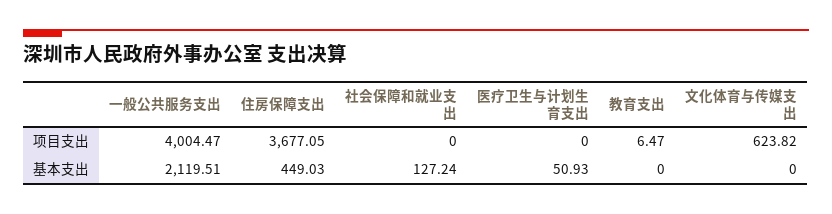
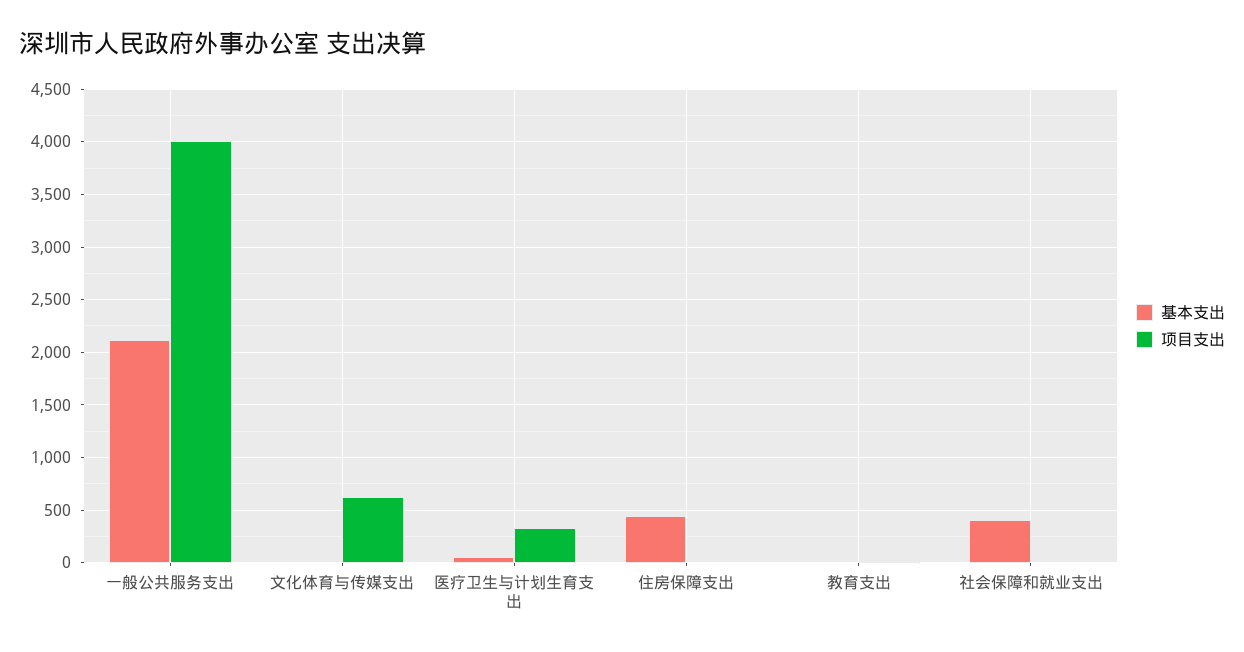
项目支出, 住房保障支出: 3677.05 -> 0
项目支出, 医疗卫生与计划生育支出: 0 -> 300
基本支出, 社会保障和就业支出: 127.24 -> 400

